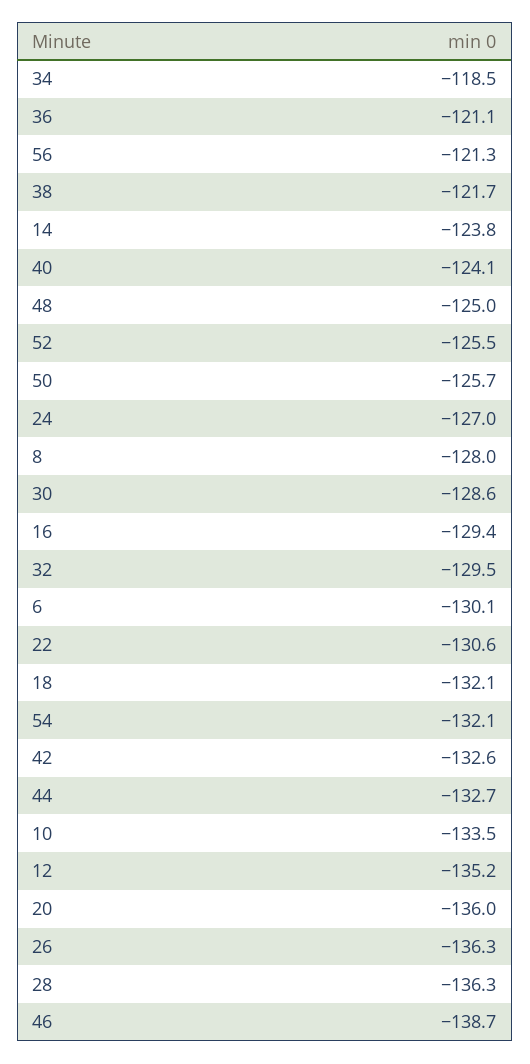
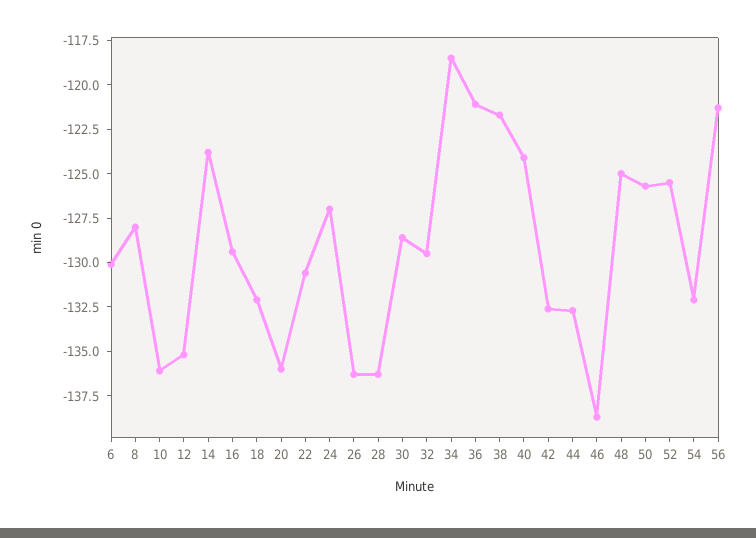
10: -133.5 -> -136

